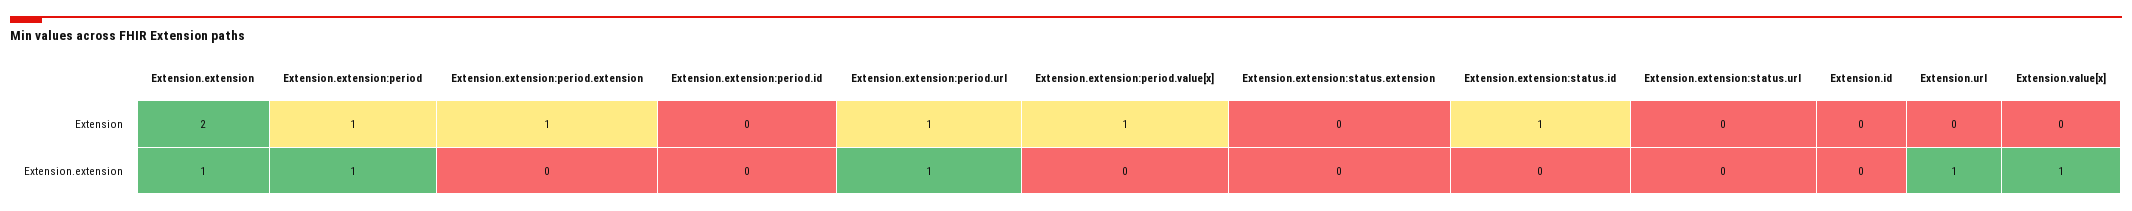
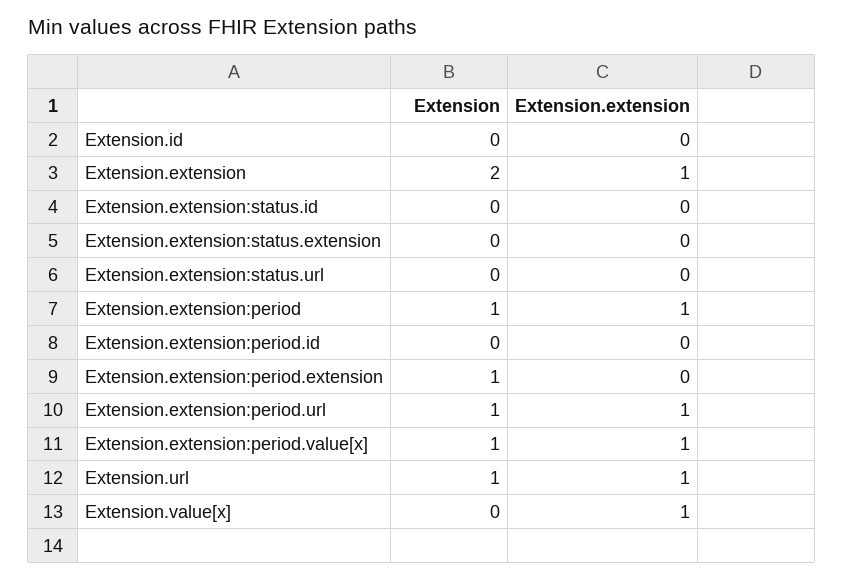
Extension.extension:status.id, Extension: 1 -> 0
Extension.url, Extension: 0 -> 1
Extension.extension:period.value[x], Extension.extension: 0 -> 1

